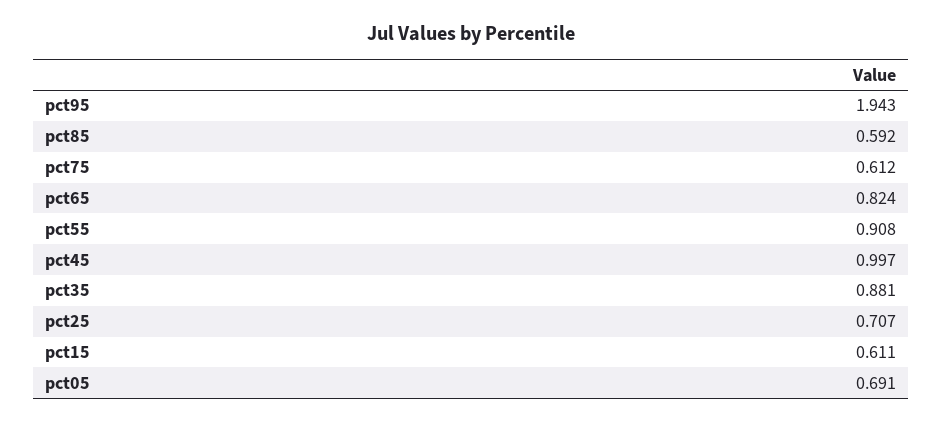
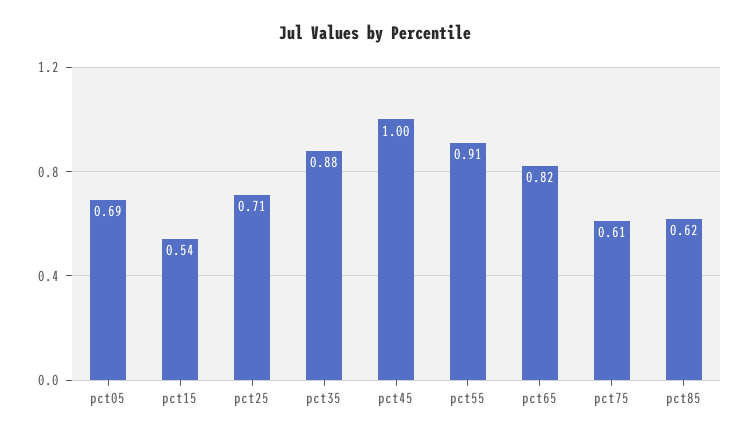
pct95: 1.943 -> none
pct85: 0.592 -> 0.62
pct15: 0.611 -> 0.54

